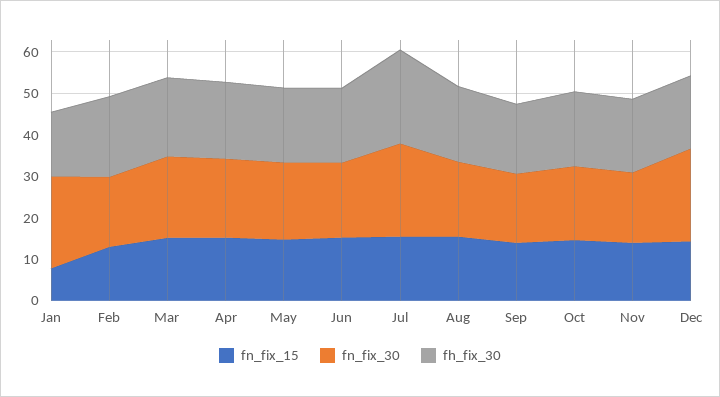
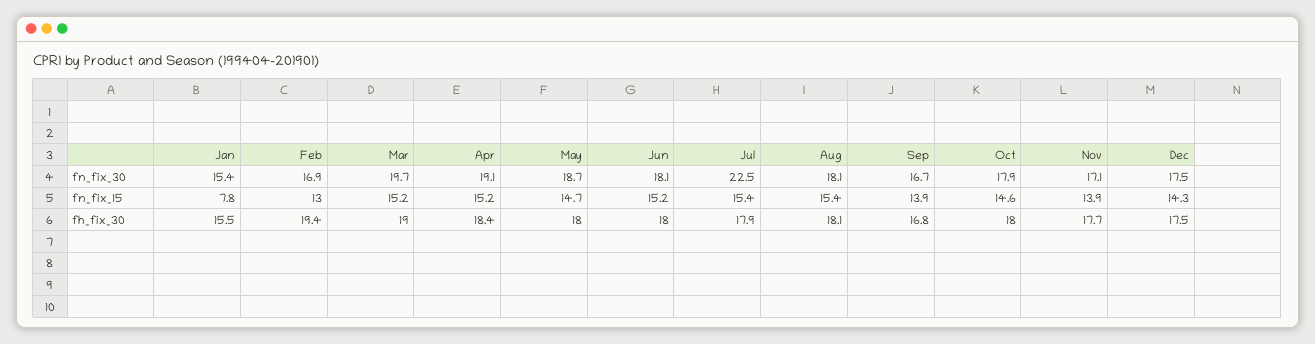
fn_fix_30, Jan: 22 -> 15.4
fh_fix_30, Jul: 22 -> 17.9
fn_fix_30, Dec: 22 -> 17.5

